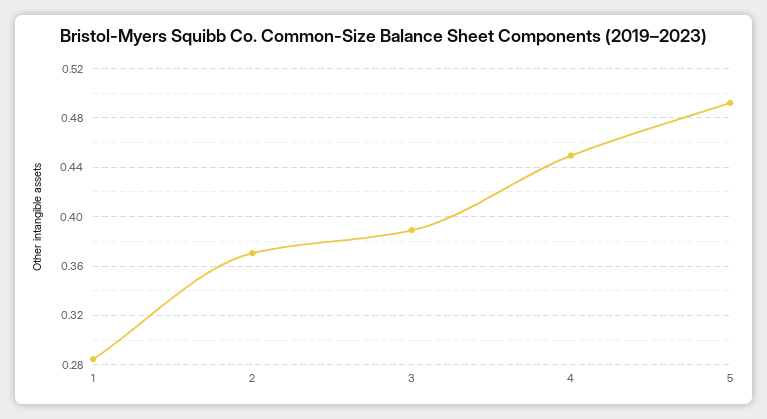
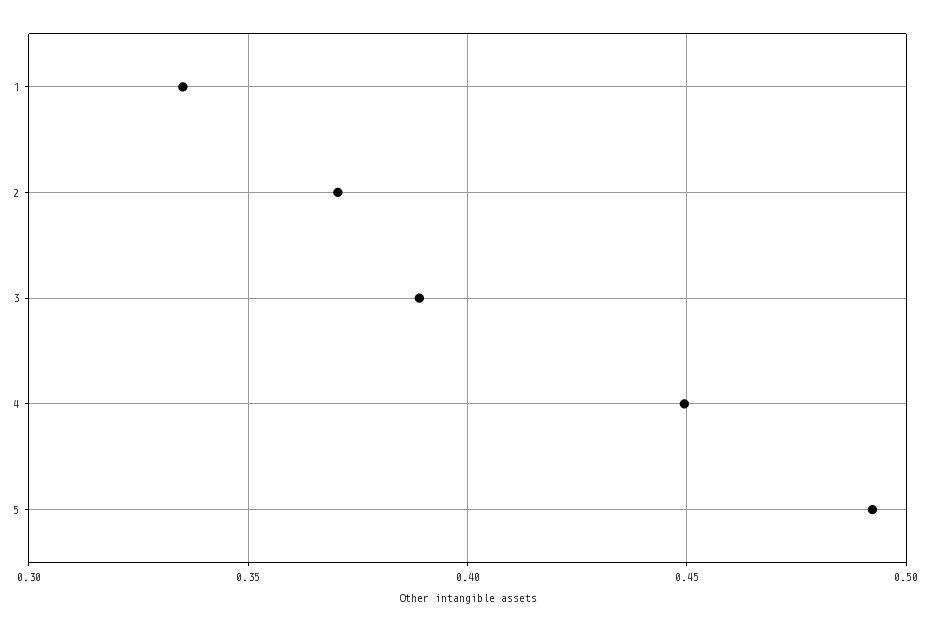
1: 0.285 -> 0.335

